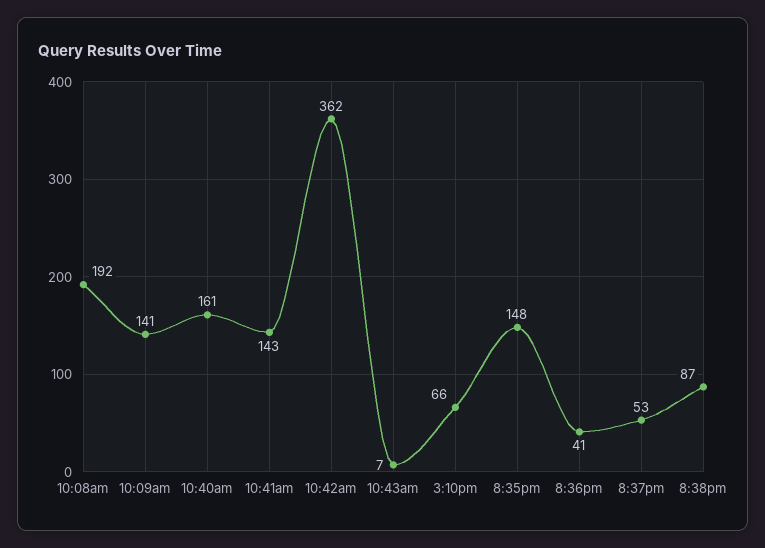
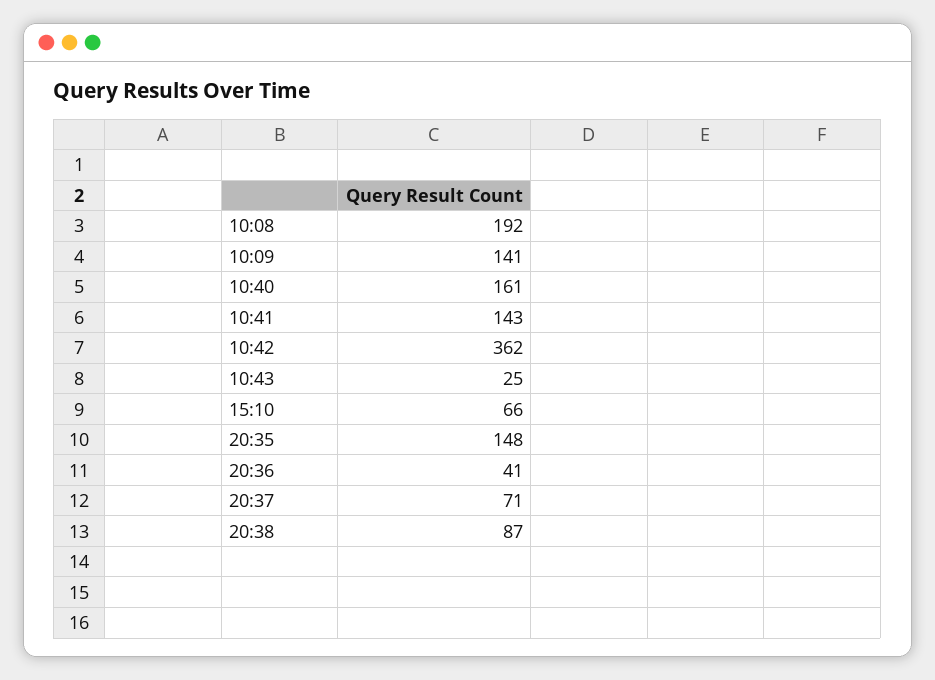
10:43am: 7 -> 25
8:37pm: 53 -> 71

